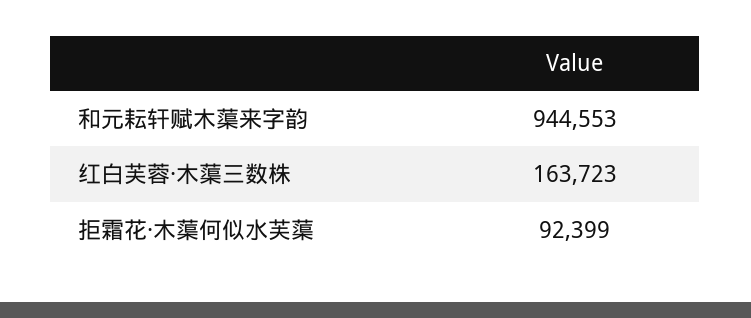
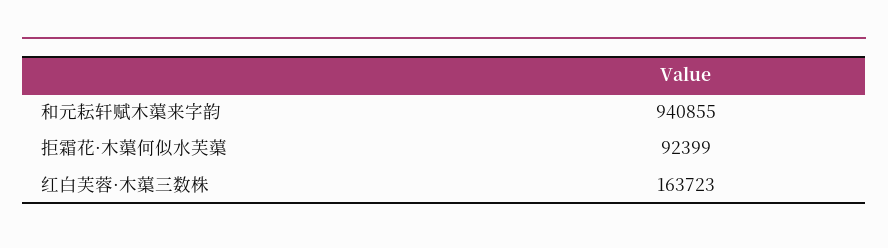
和元耘轩赋木蕖来字韵: 944553 -> 940855

